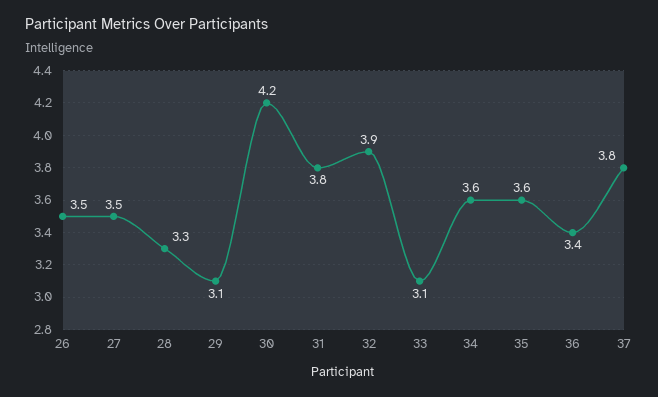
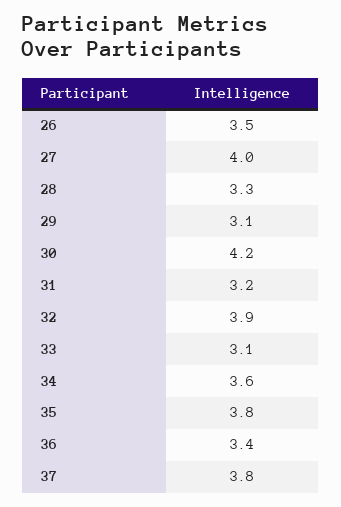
27: 3.5 -> 4
31: 3.8 -> 3.2
35: 3.6 -> 3.8

